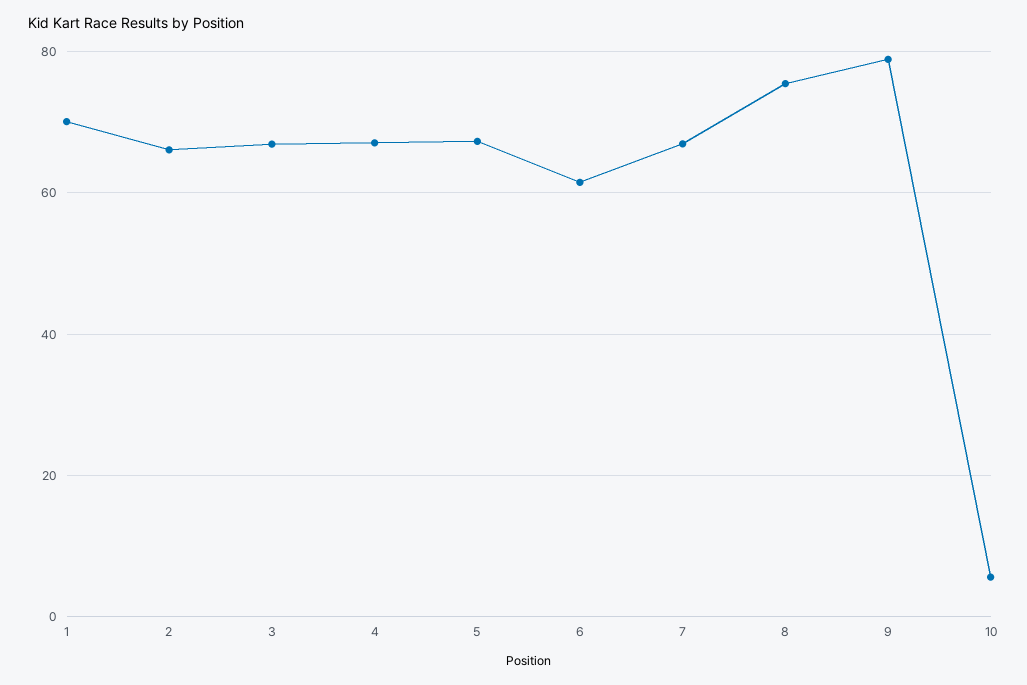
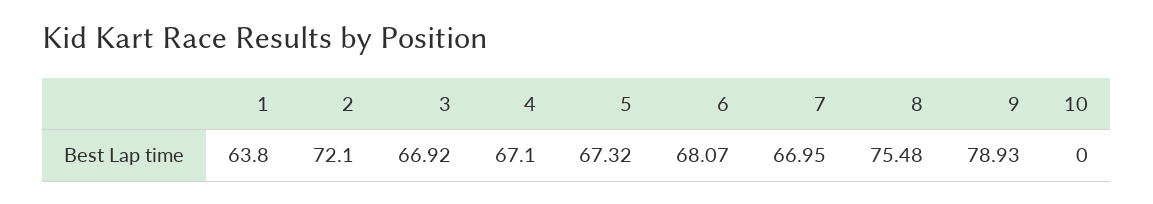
1: 70 -> 63.8
2: 66 -> 72.1
6: 62 -> 68.07
10: 6 -> 0

